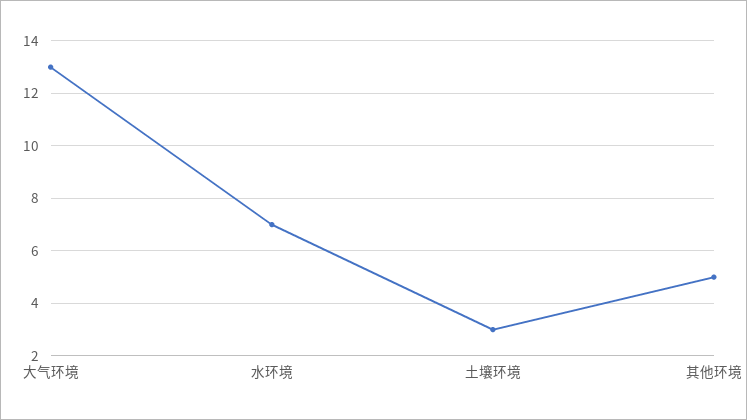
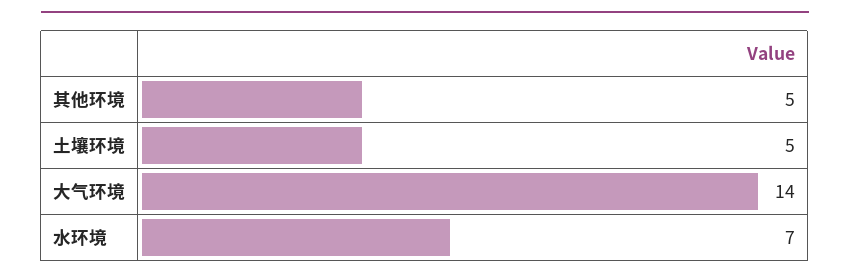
大气环境: 13 -> 14
土壤环境: 3 -> 5

